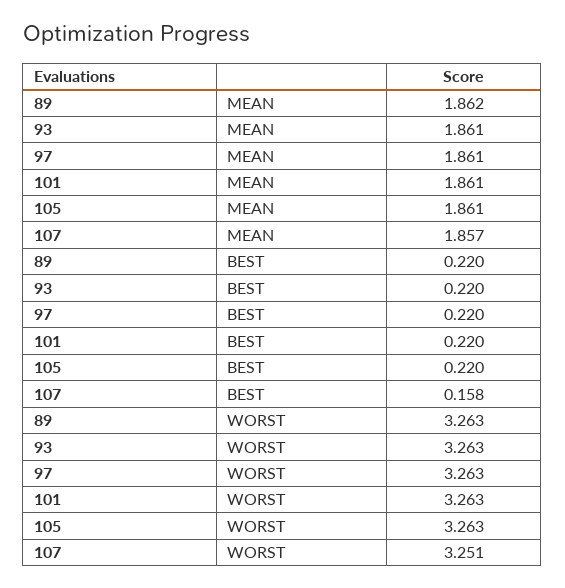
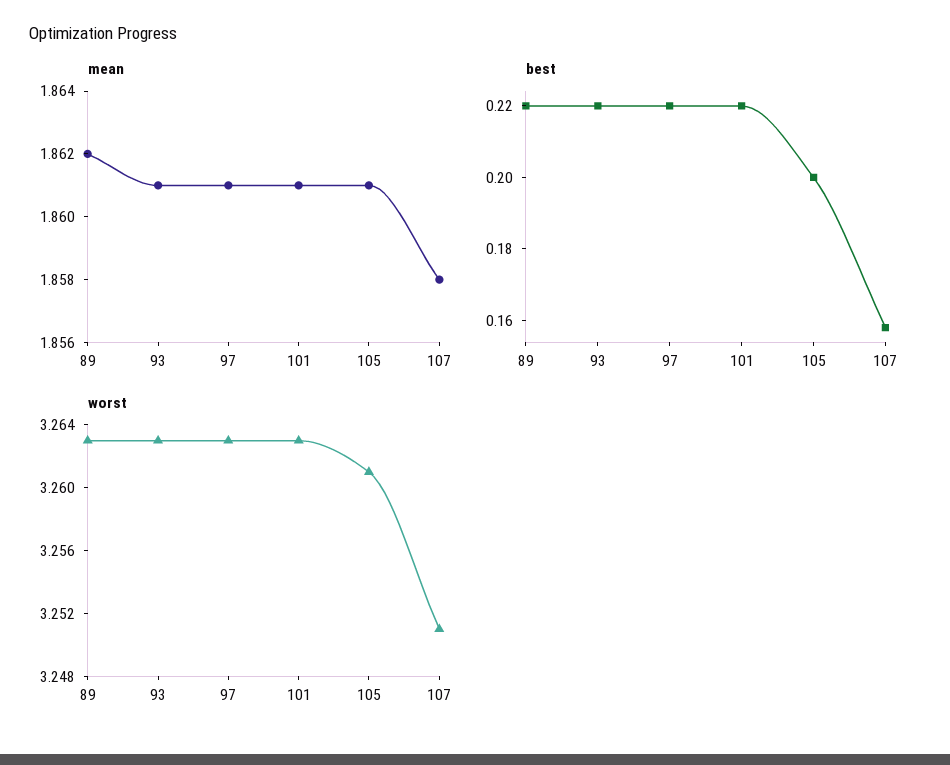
MEAN, 107: 1.857 -> 1.858
BEST, 105: 0.22 -> 0.2
WORST, 105: 3.263 -> 3.261

